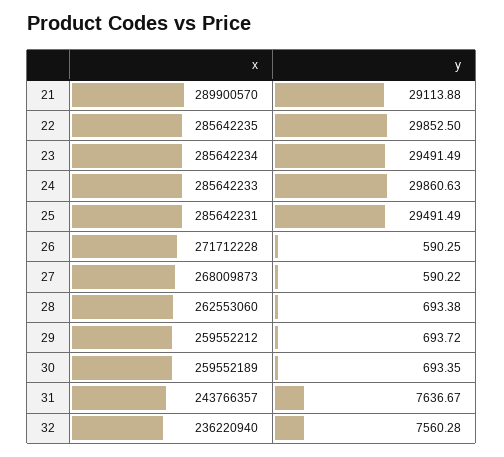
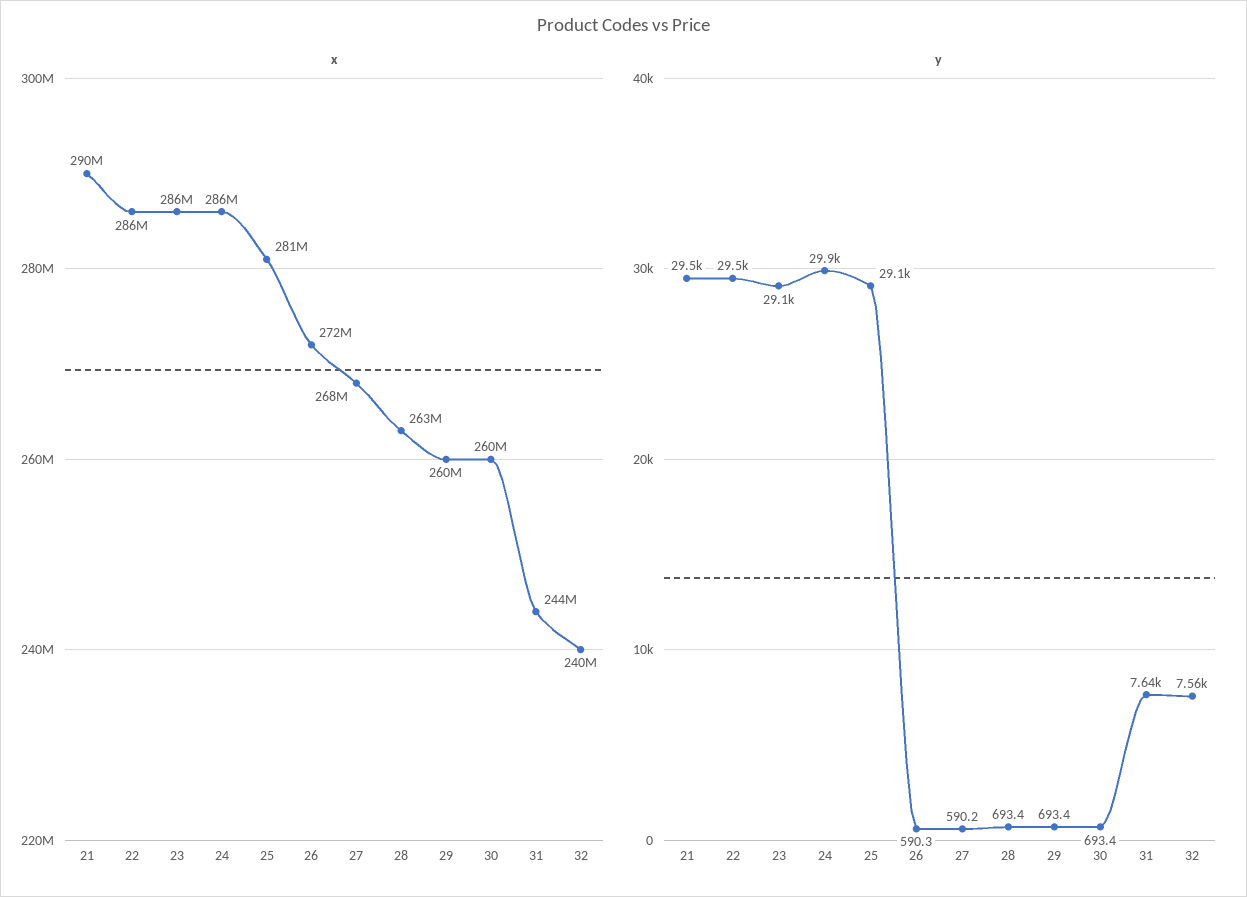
y, 21: 29113.88 -> 29500
y, 22: 29852.5 -> 29500
y, 23: 29491.49 -> 29100
x, 25: 285642231 -> 281000000
y, 25: 29491.49 -> 29100
y, 29: 693.72 -> 693.4
x, 32: 236220940 -> 240000000

